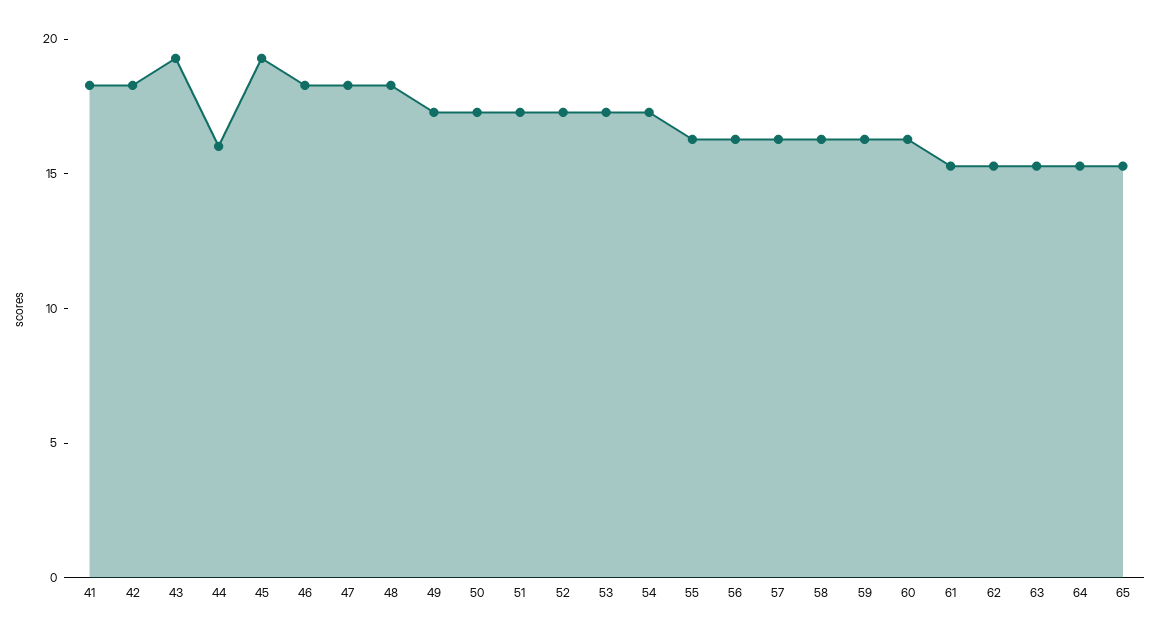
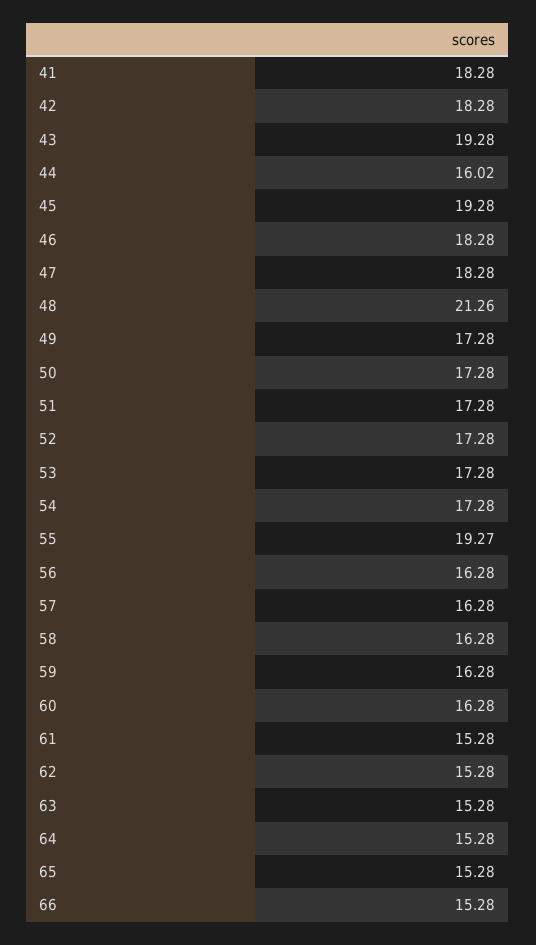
48: 18 -> 21.26
55: 16 -> 19.27
66: none -> 15.28

